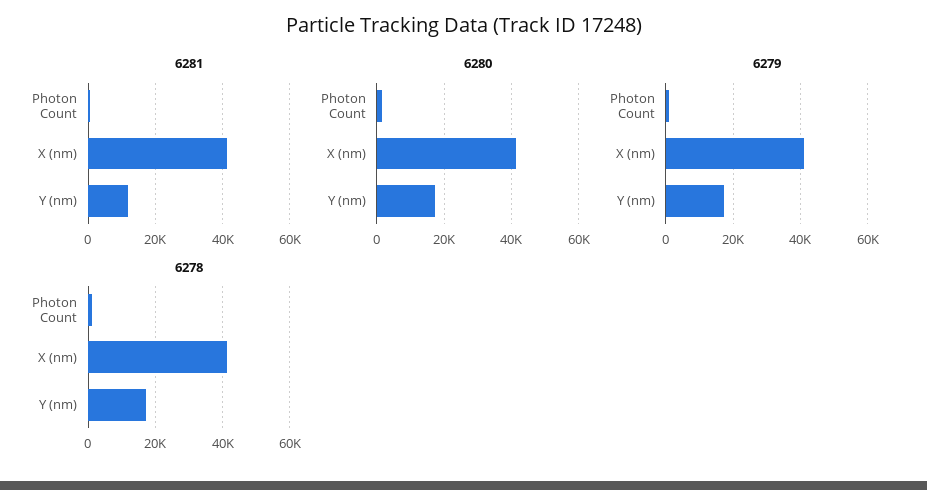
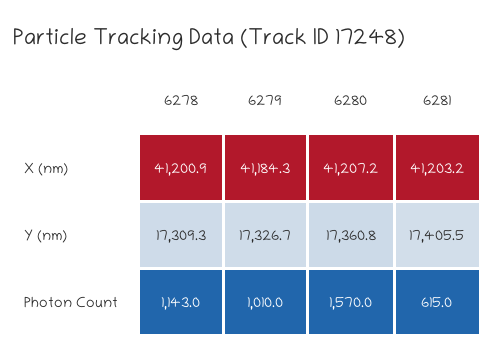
6281, Y (nm): 12000 -> 17405.5

